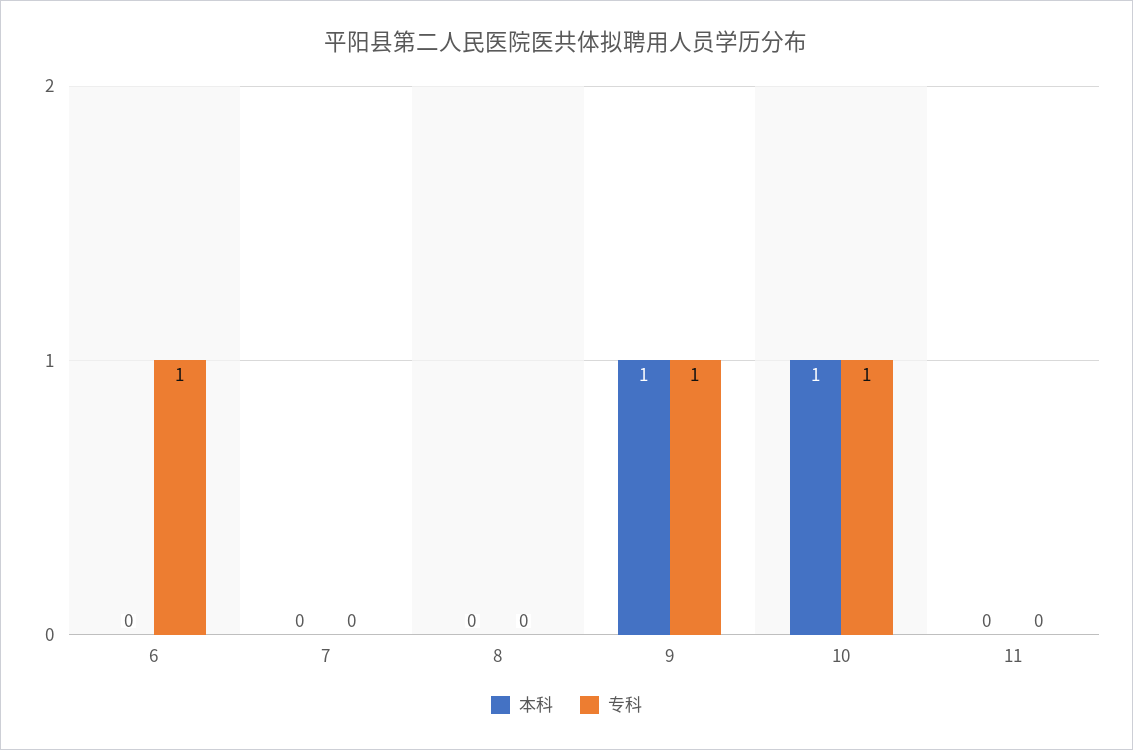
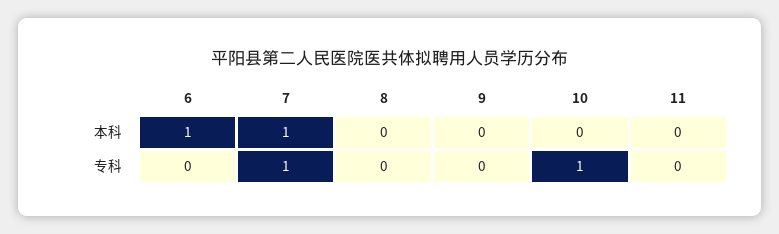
本科, 6: 0 -> 1
专科, 6: 1 -> 0
本科, 7: 0 -> 1
专科, 7: 0 -> 1
本科, 9: 1 -> 0
专科, 9: 1 -> 0
本科, 10: 1 -> 0

